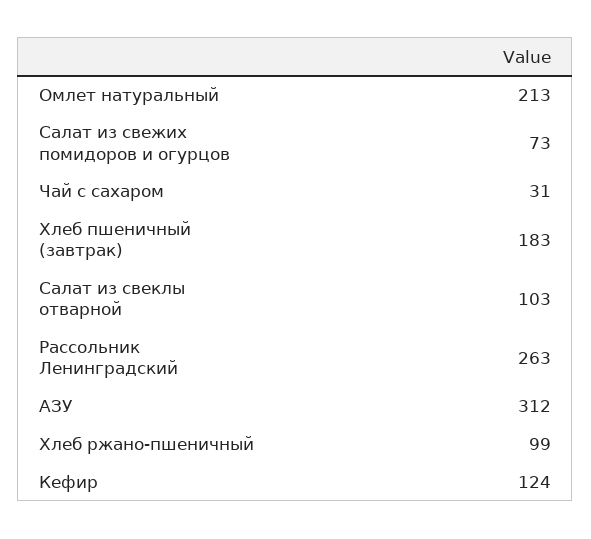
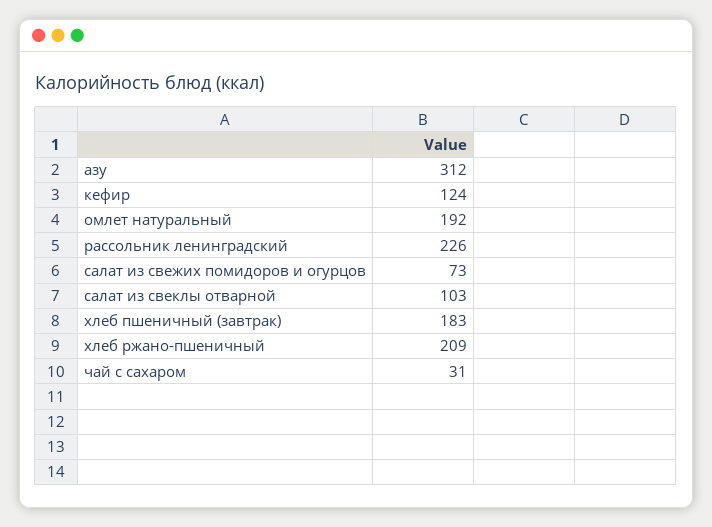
Омлет натуральный: 213 -> 192
Рассольник Ленинградский: 263 -> 226
Хлеб ржано-пшеничный: 99 -> 209

